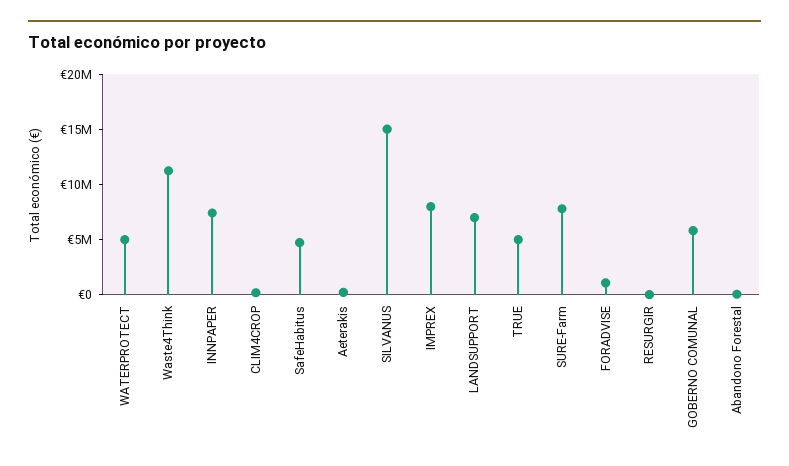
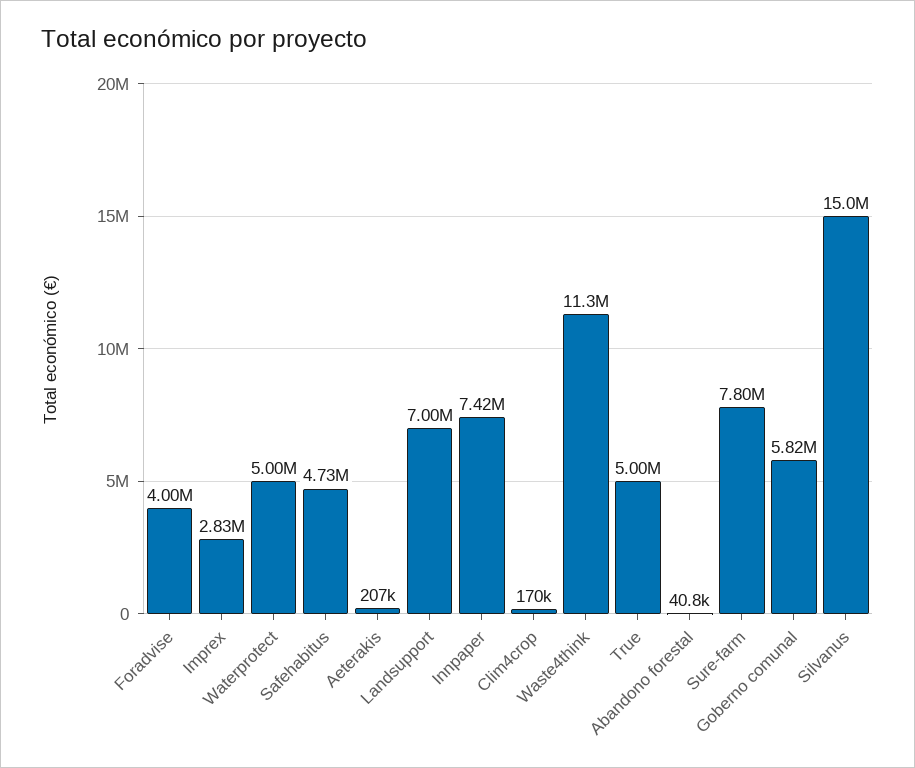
IMPREX: 8000000 -> 2830000
FORADVISE: 1000000 -> 4000000
RESURGIR: 0 -> none

